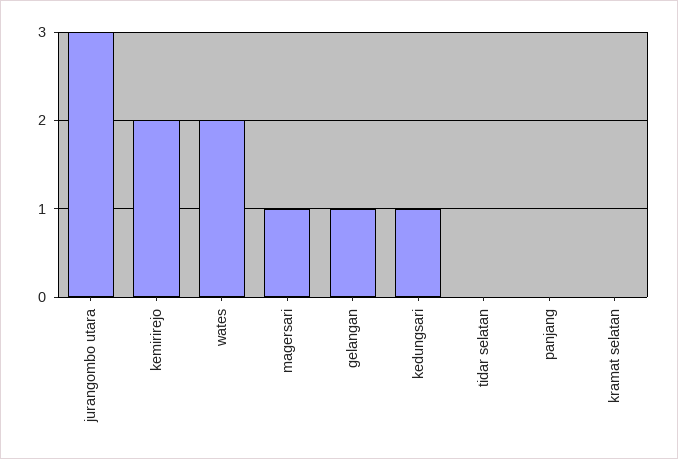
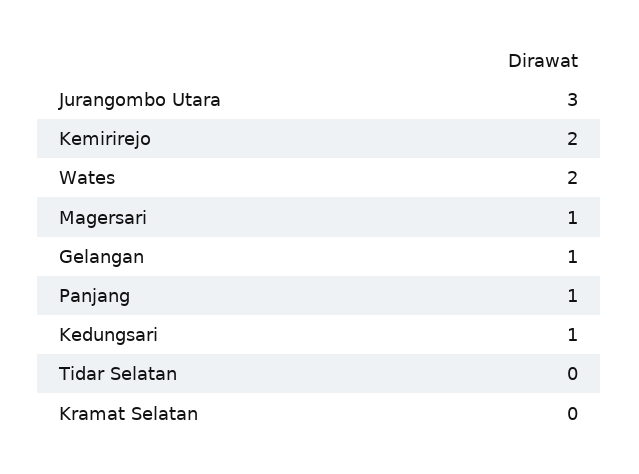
panjang: 0 -> 1

